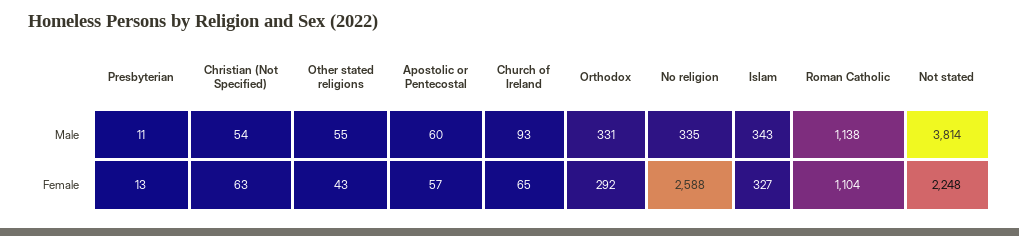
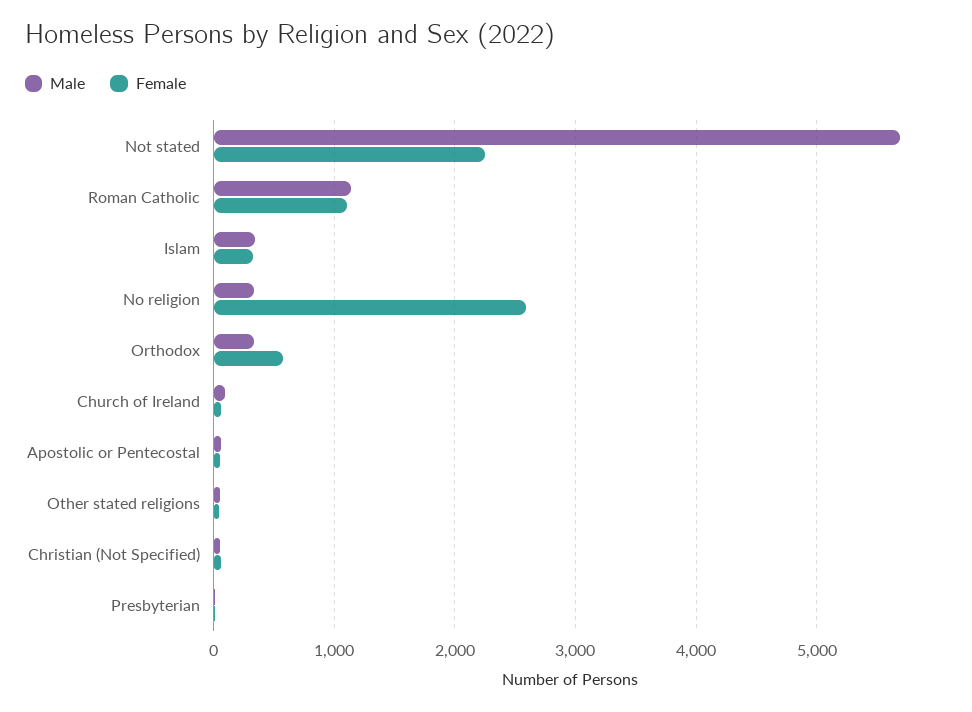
Male, Not stated: 3814 -> 5700
Female, Orthodox: 292 -> 600

